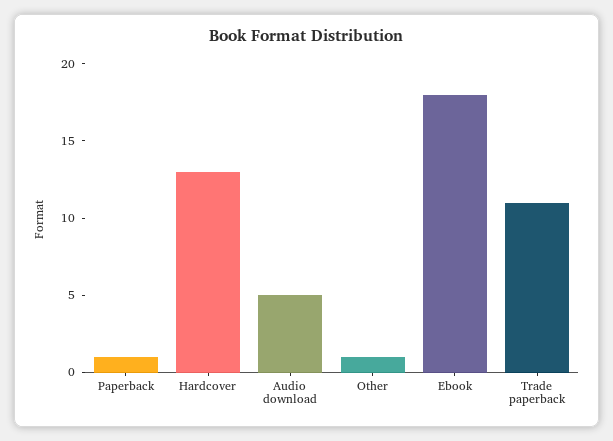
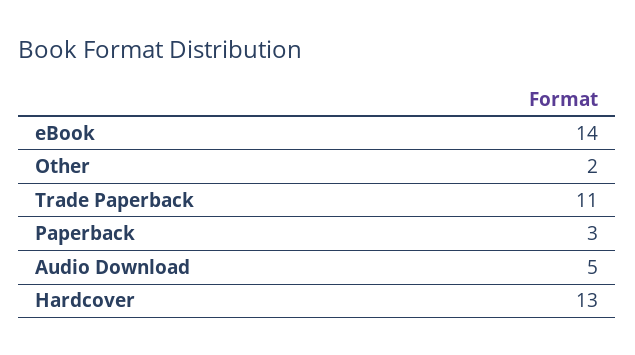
Paperback: 1 -> 3
Other: 1 -> 2
Ebook: 18 -> 14

